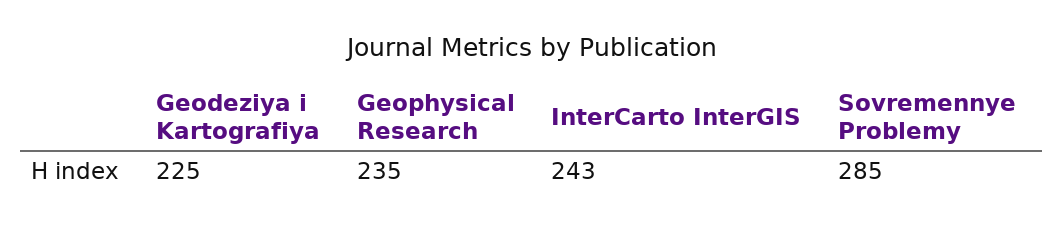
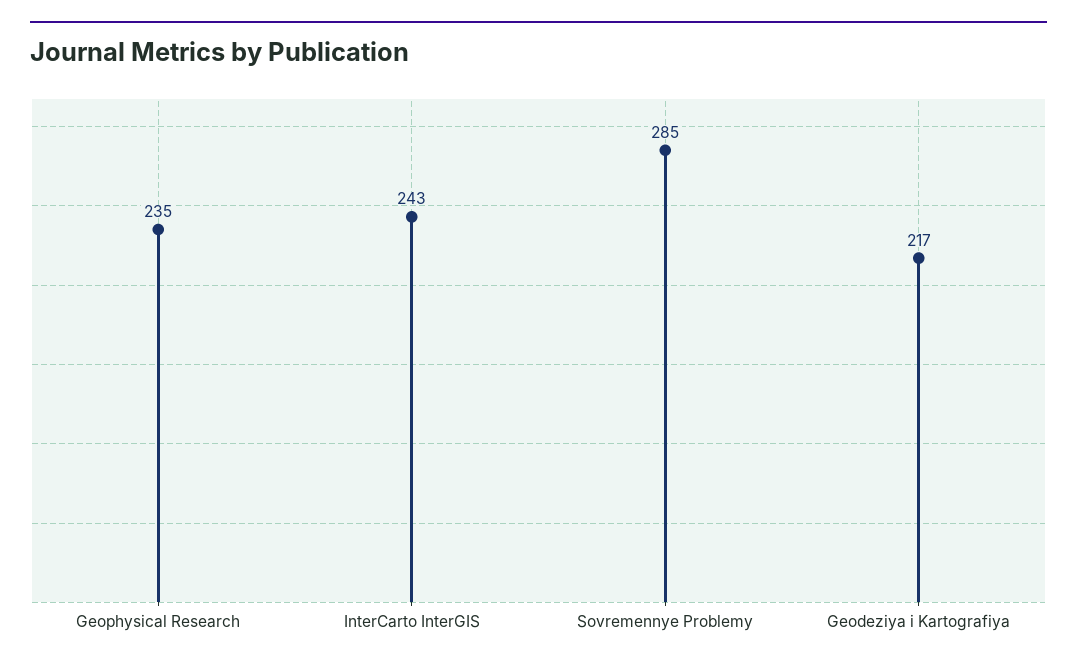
Geodeziya i Kartografiya: 225 -> 217

